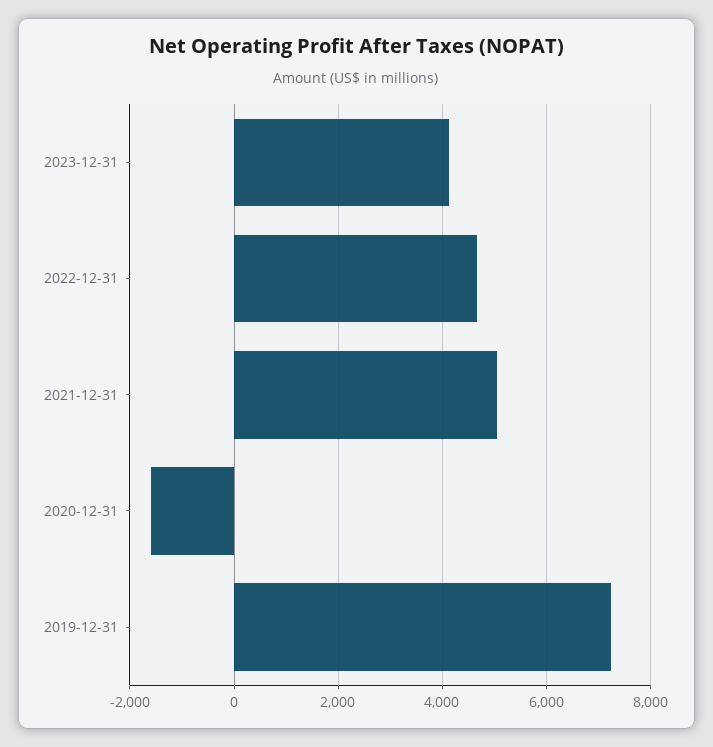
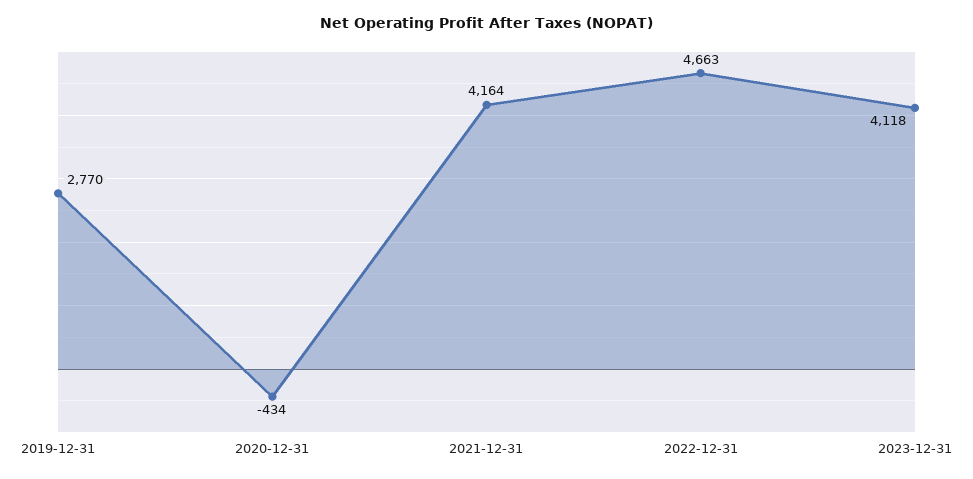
2021-12-31: 5000 -> 4164
2020-12-31: -1600 -> -434
2019-12-31: 7200 -> 2770

